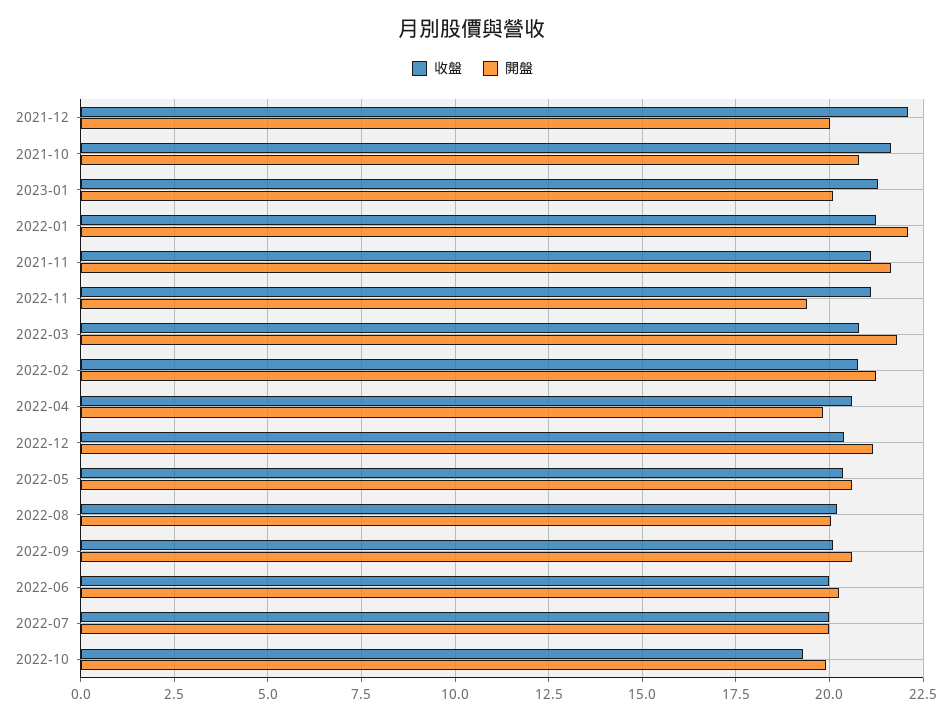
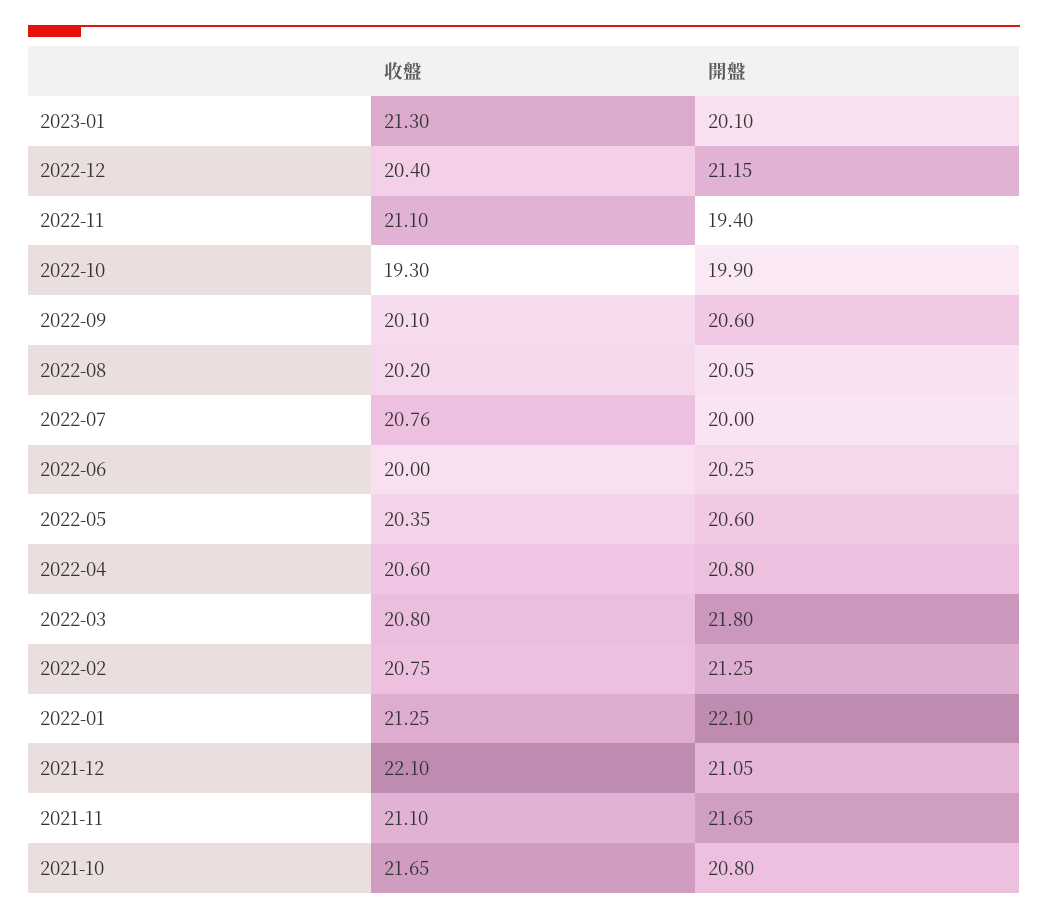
開盤, 2021-12: 20 -> 21.05
開盤, 2022-04: 19.75 -> 20.8
收盤, 2022-07: 20 -> 20.76

